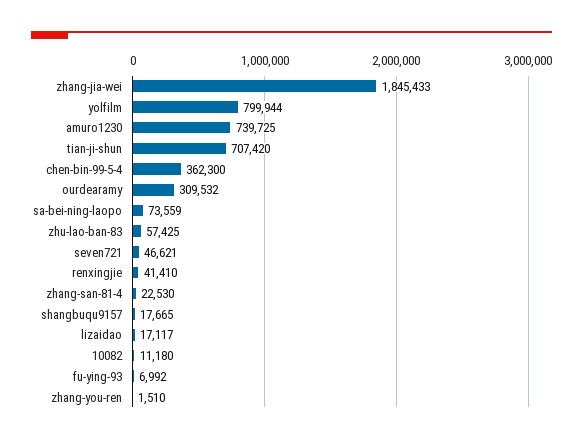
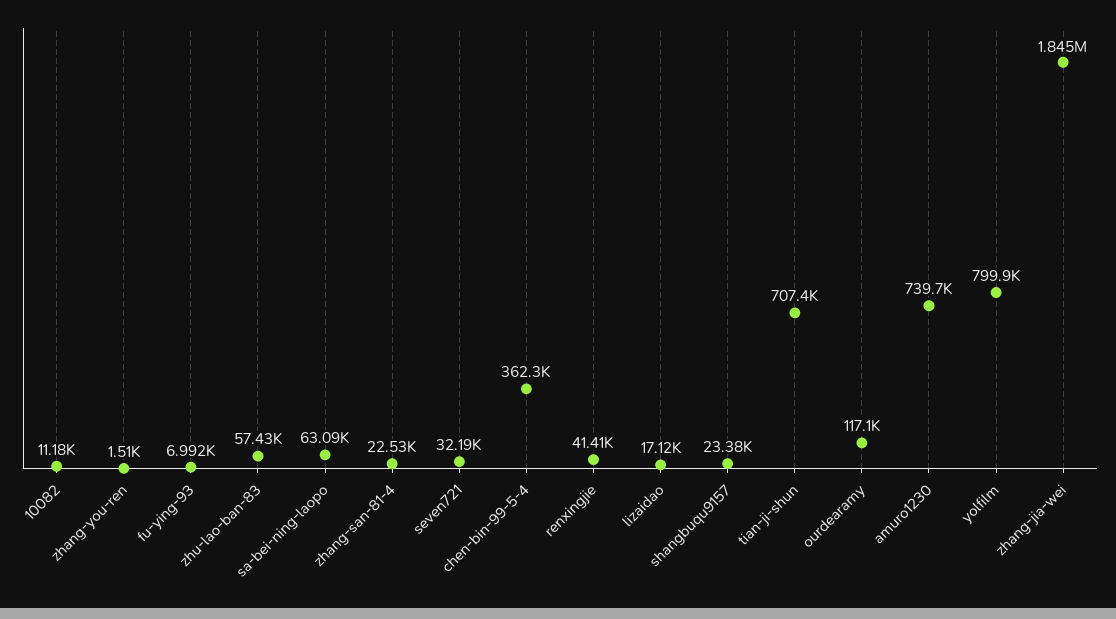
ourdearamy: 309532 -> 117100
sa-bei-ning-laopo: 73559 -> 63090
seven721: 46621 -> 32190
shangbuqu9157: 17665 -> 23380

